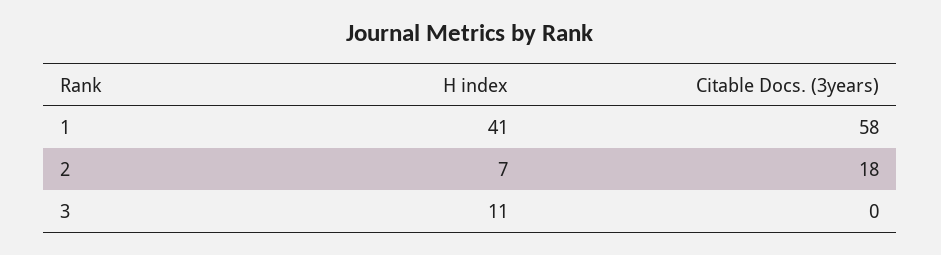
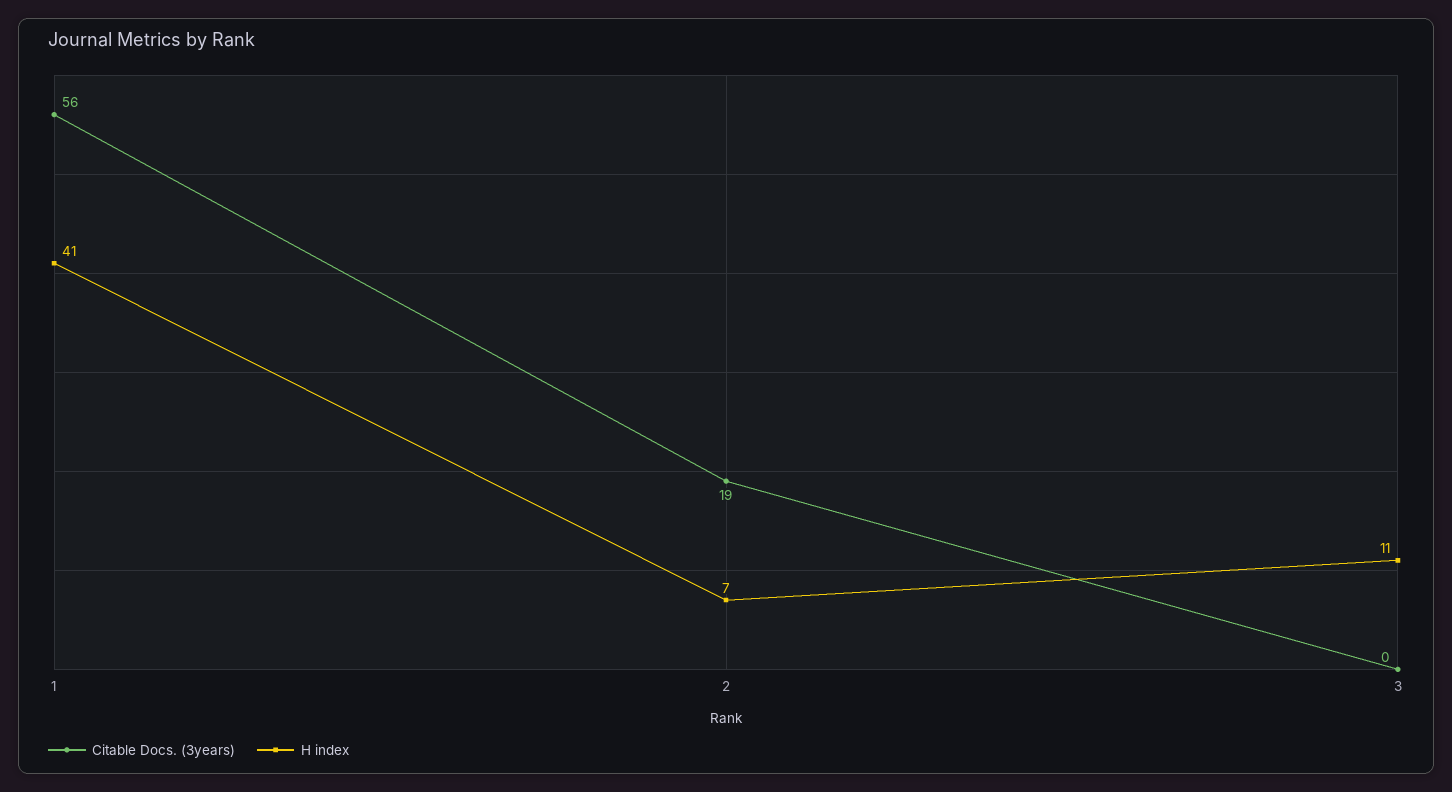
Citable Docs. (3years), 1: 58 -> 56
Citable Docs. (3years), 2: 18 -> 19

